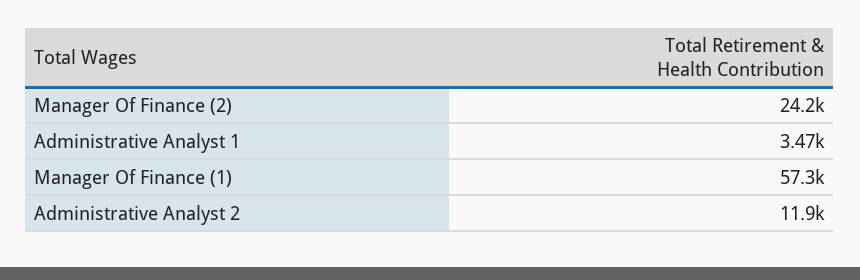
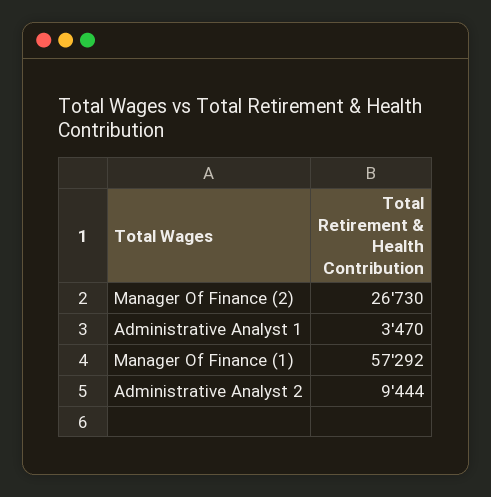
Manager Of Finance (2): 24200 -> 26730
Administrative Analyst 2: 11900 -> 9444

